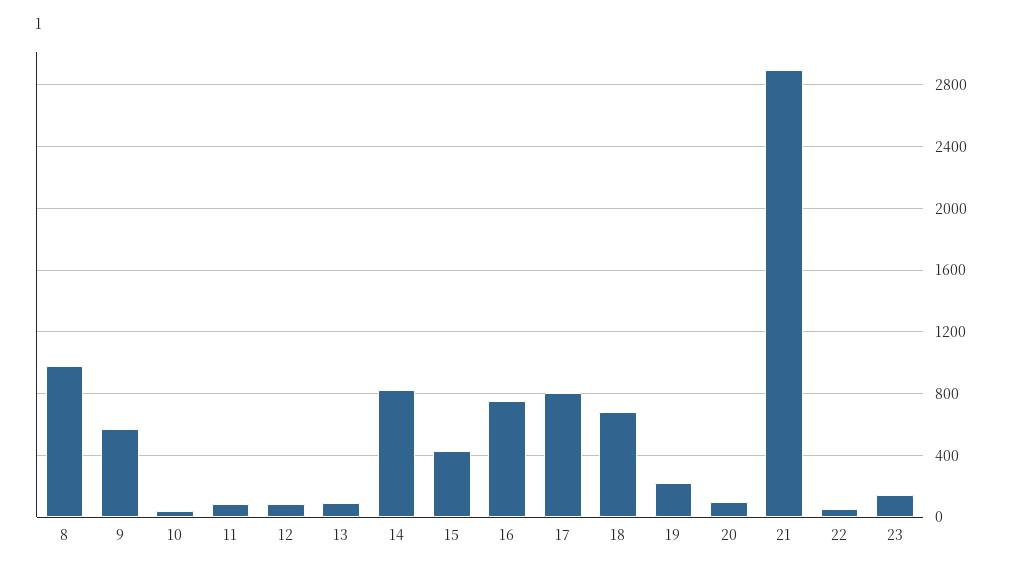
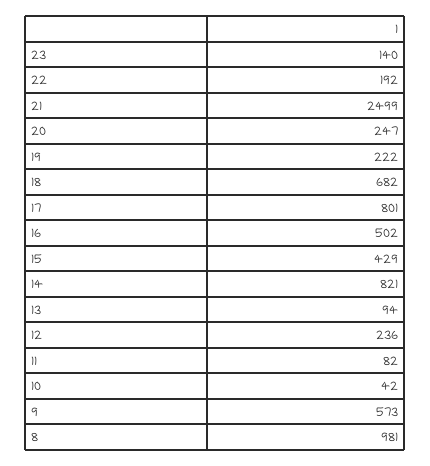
12: 100 -> 236
16: 750 -> 502
20: 100 -> 247
21: 2900 -> 2499
22: 50 -> 192

